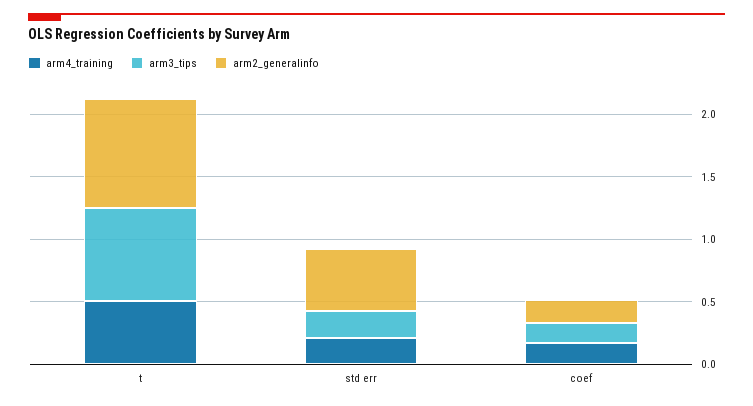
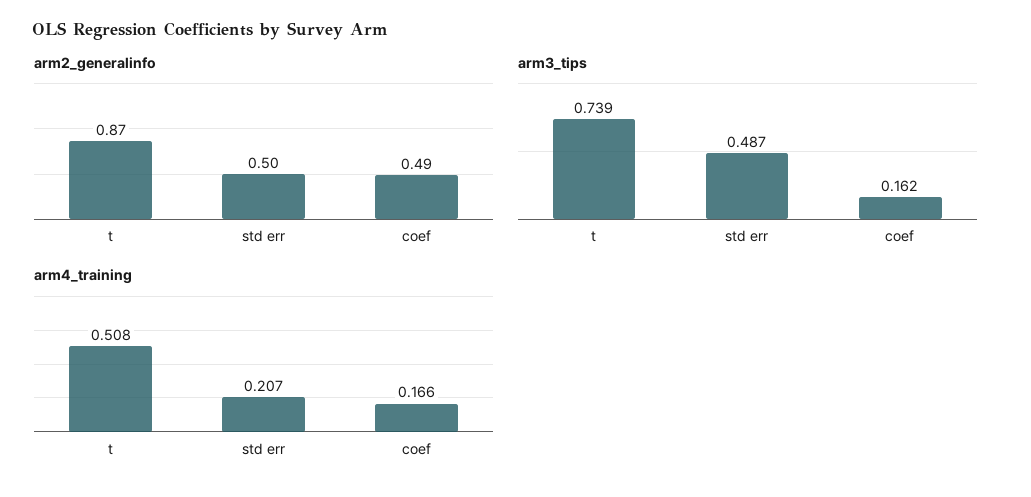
arm3_tips, std err: 0.2 -> 0.487
arm2_generalinfo, coef: 0.2 -> 0.49

